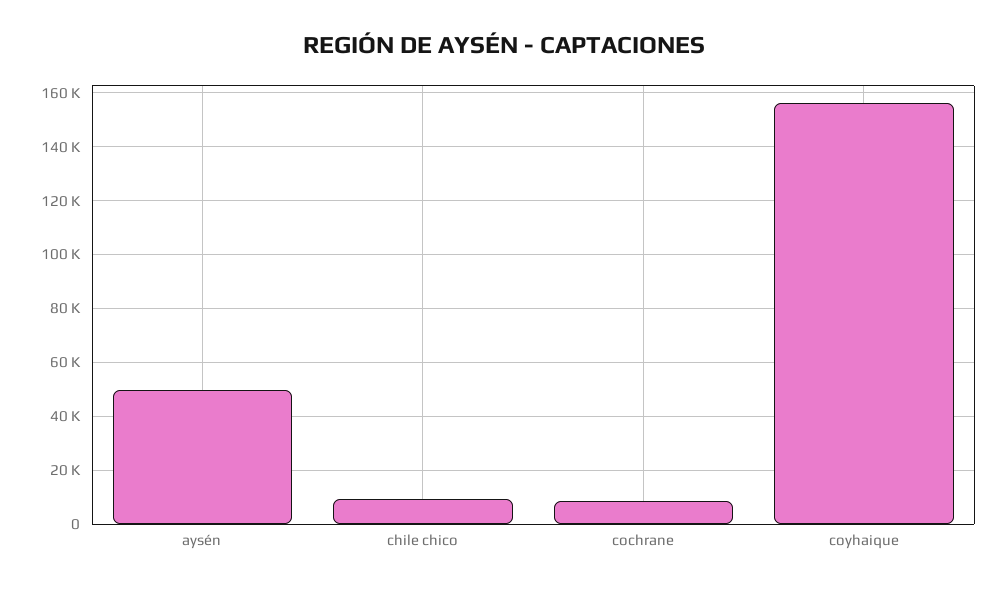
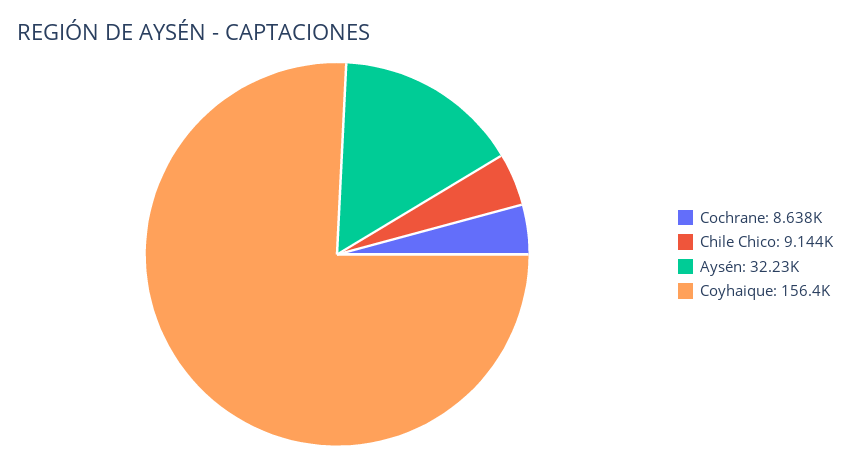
aysén: 50000 -> 32230

